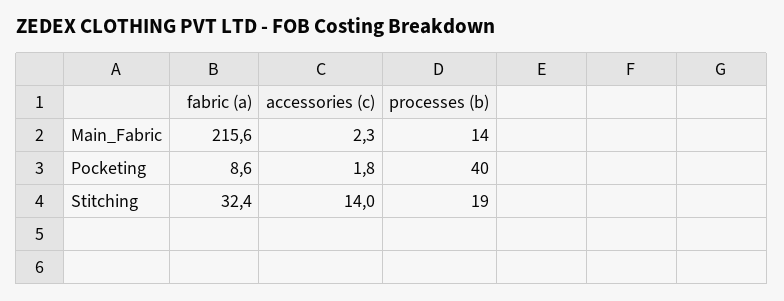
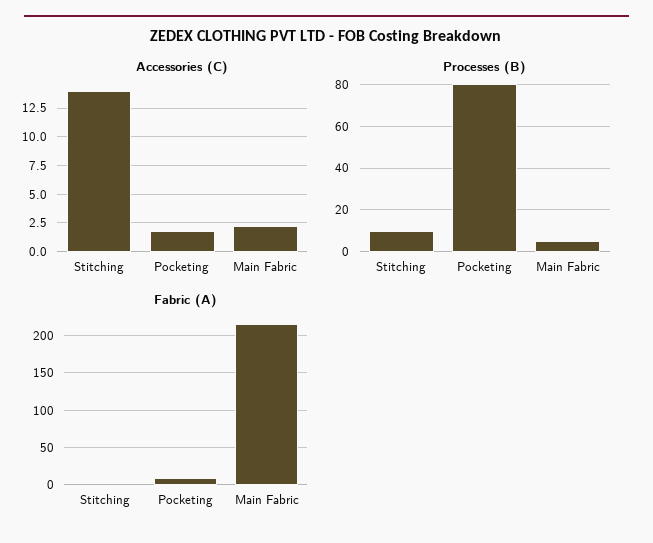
processes (b), Main_Fabric: 14 -> 5
processes (b), Pocketing: 40 -> 80
fabric (a), Stitching: 32.4 -> 0
processes (b), Stitching: 19 -> 10

